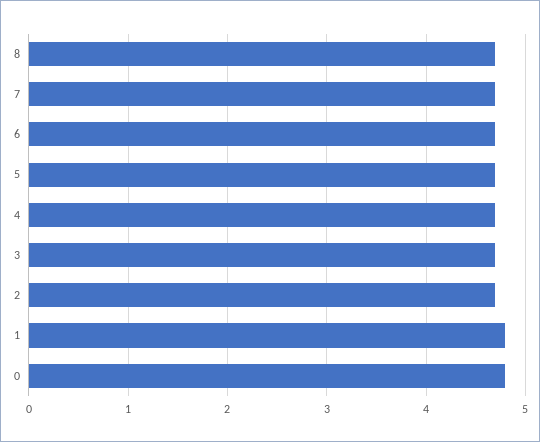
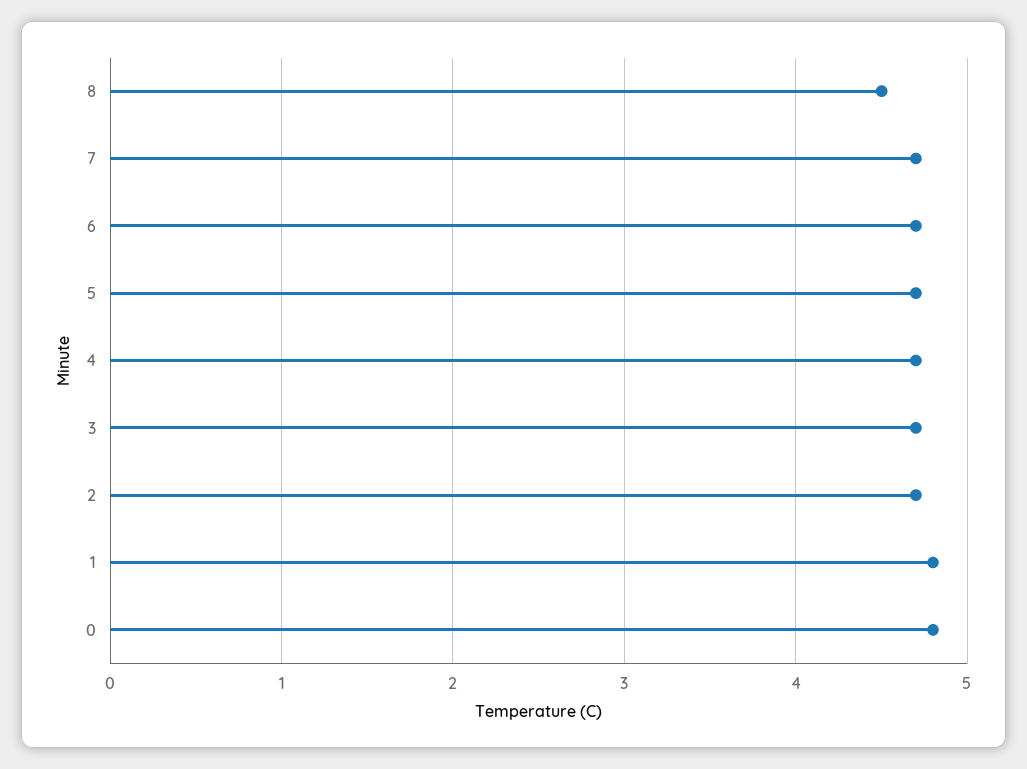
8: 4.7 -> 4.5

